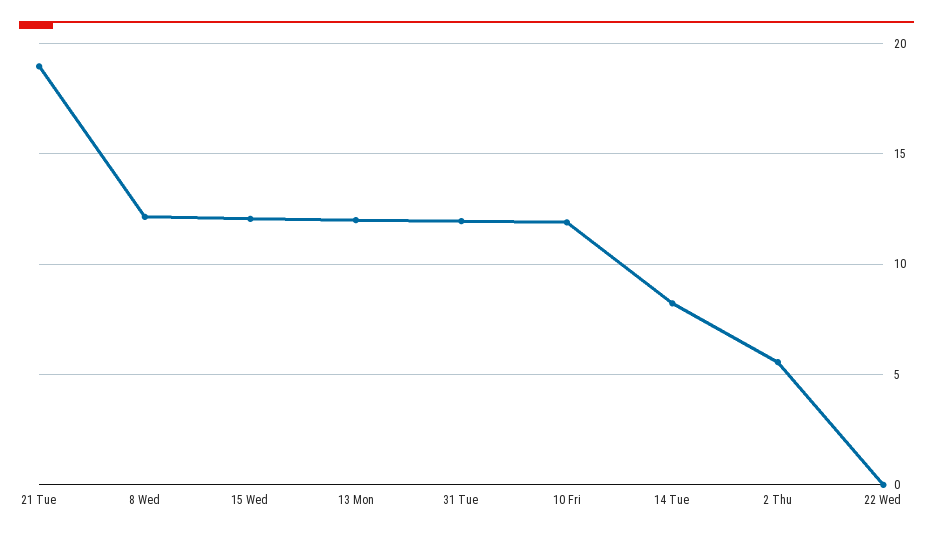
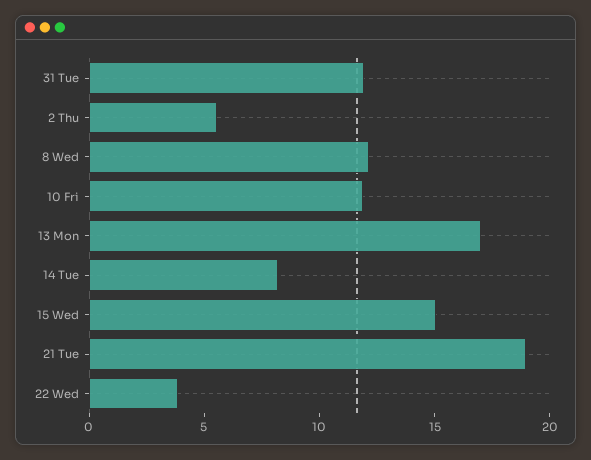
15 Wed: 12 -> 15
13 Mon: 12 -> 17
22 Wed: 0 -> 4

